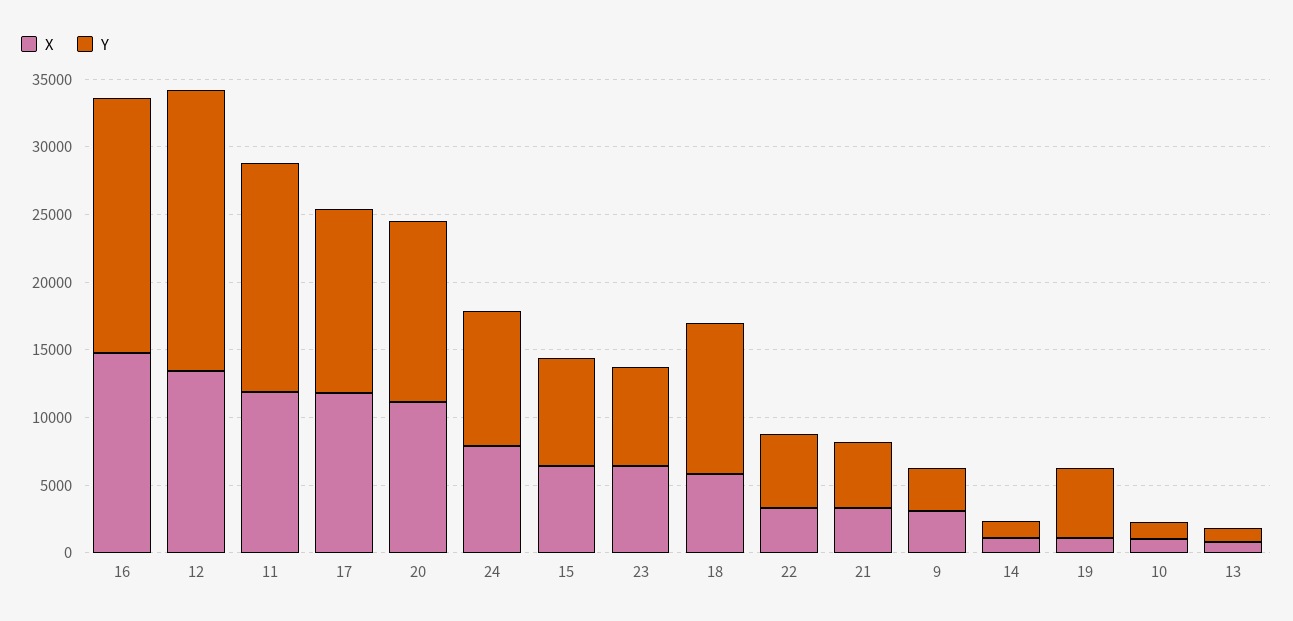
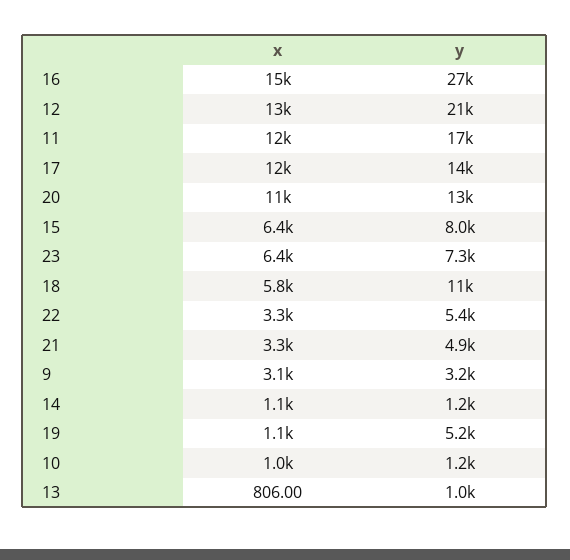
Y, 16: 19000 -> 27000
X, 24: 8000 -> none
Y, 24: 10000 -> none

